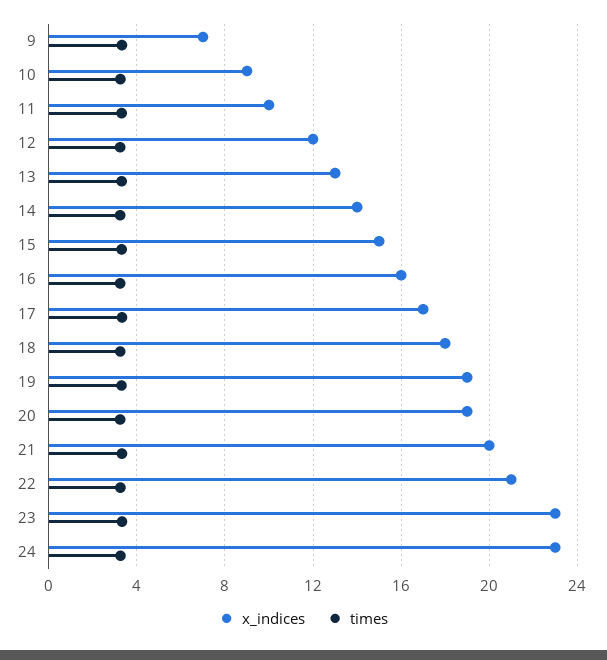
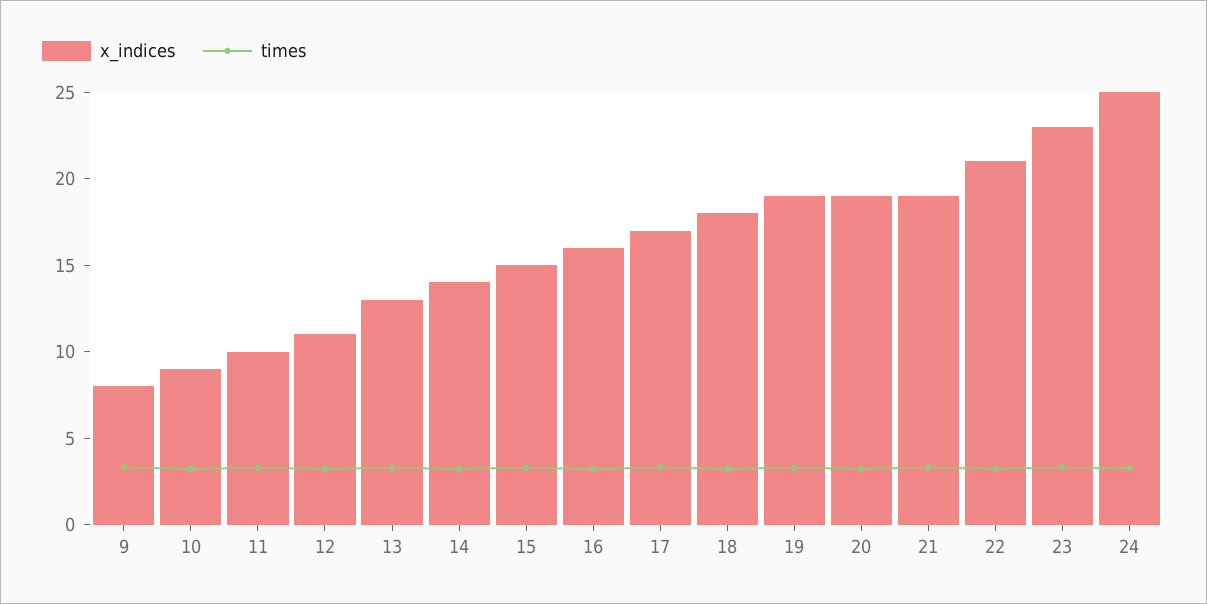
x_indices, 9: 7 -> 8
x_indices, 12: 12 -> 11
x_indices, 21: 20 -> 19
x_indices, 24: 23 -> 25

